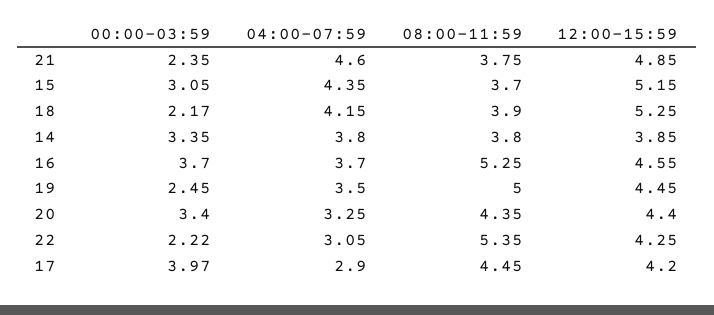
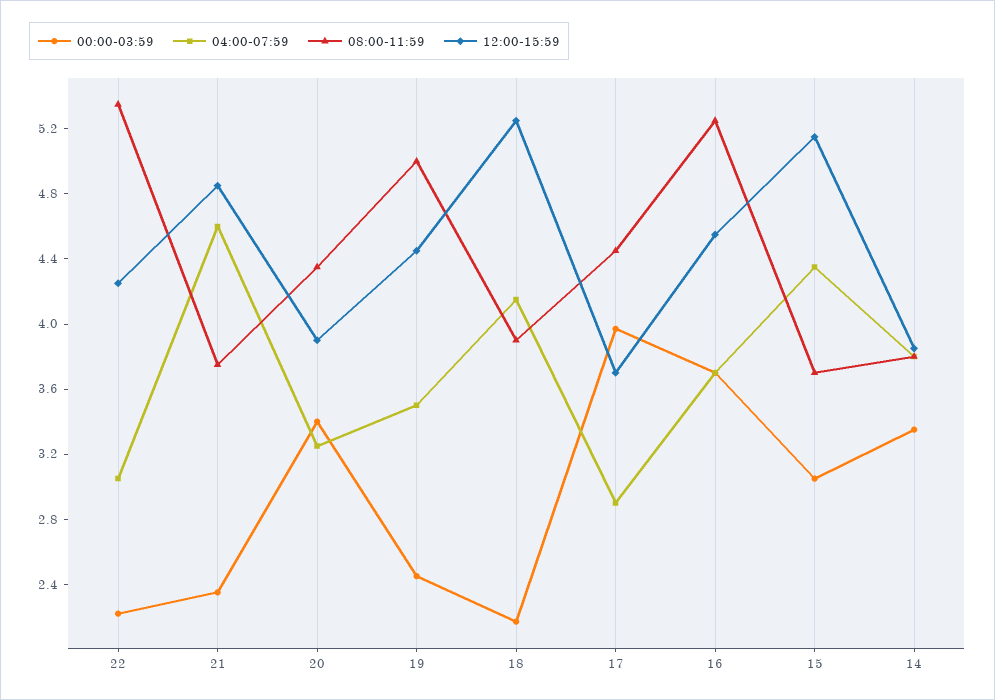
12:00-15:59, 20: 4.4 -> 3.9
12:00-15:59, 17: 4.2 -> 3.7

